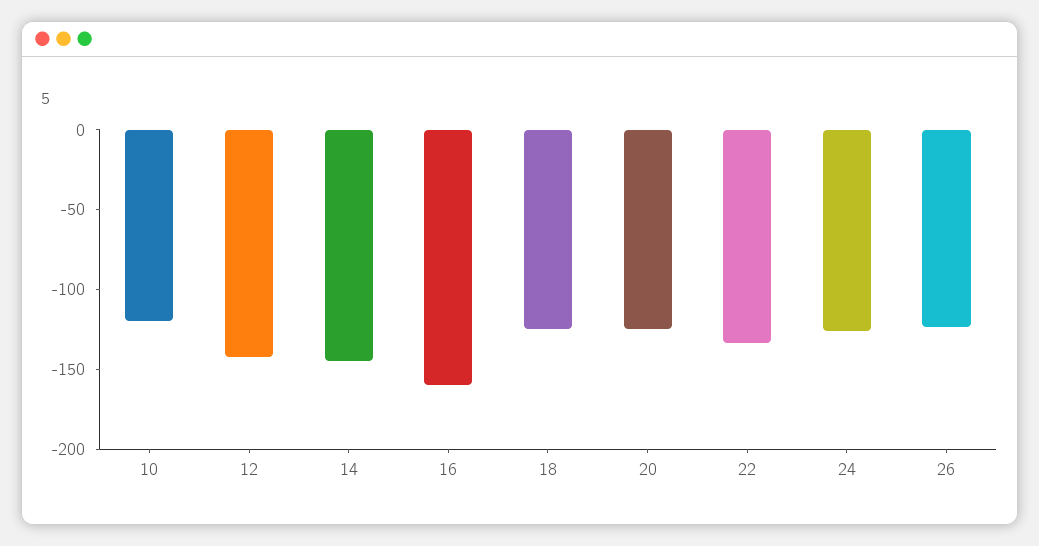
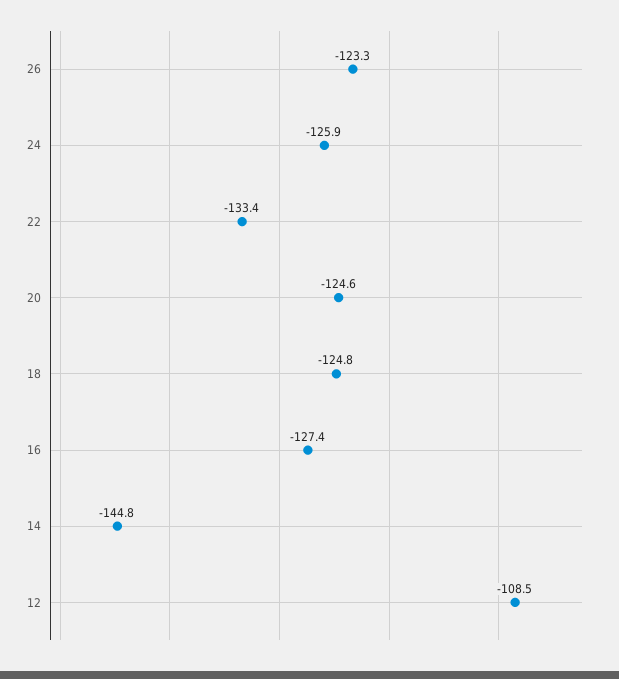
10: -120 -> none
12: -140 -> -108.5
16: -160 -> -127.4

